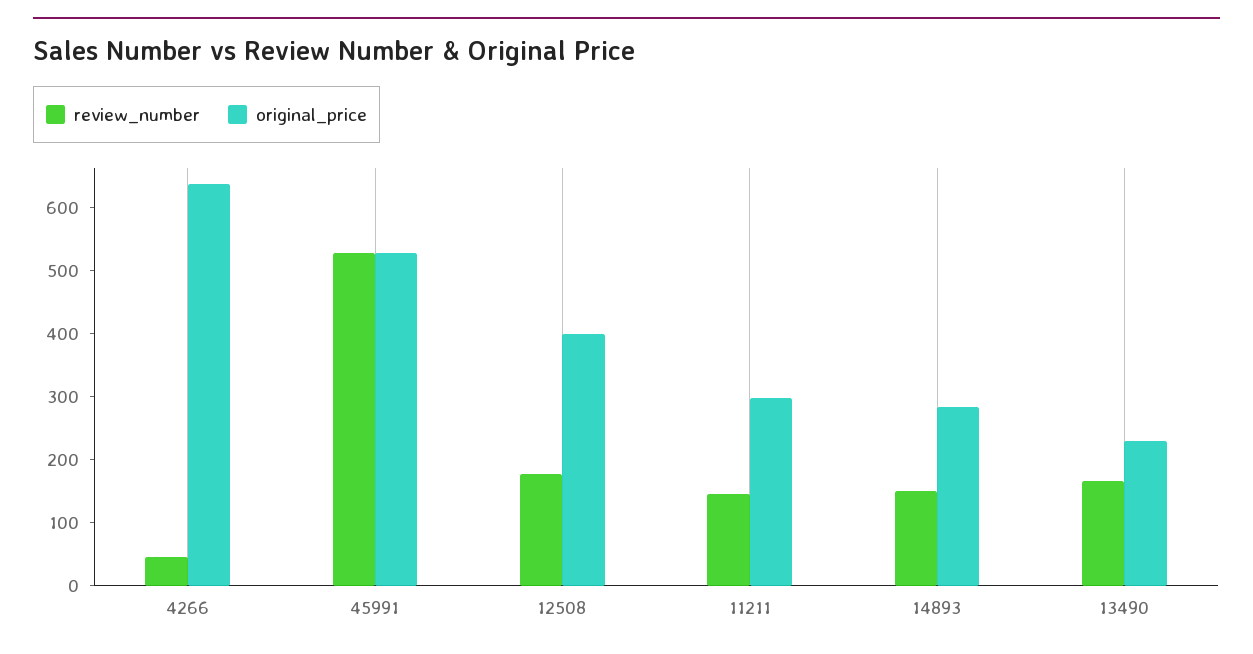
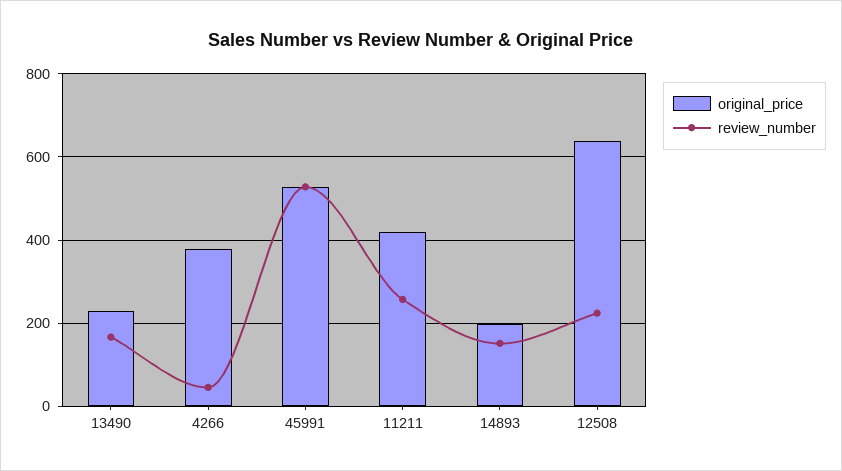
original_price, 4266: 640 -> 380
review_number, 12508: 180 -> 220
original_price, 12508: 400 -> 640
review_number, 11211: 140 -> 260
original_price, 11211: 300 -> 420
original_price, 14893: 280 -> 200

